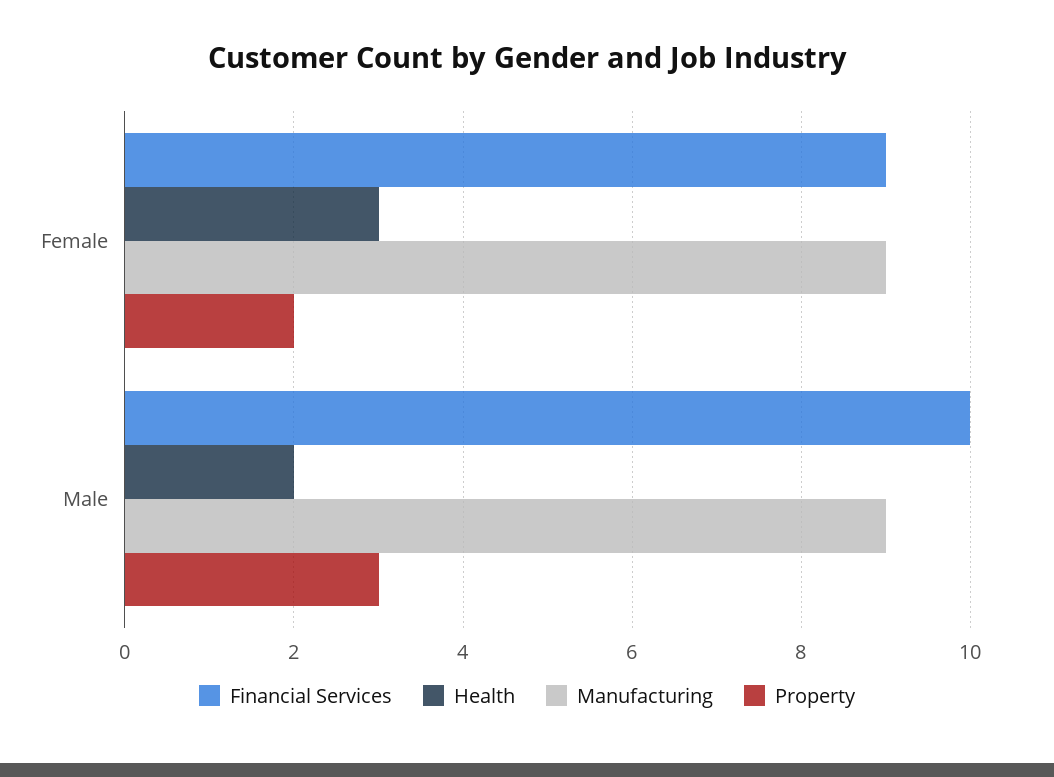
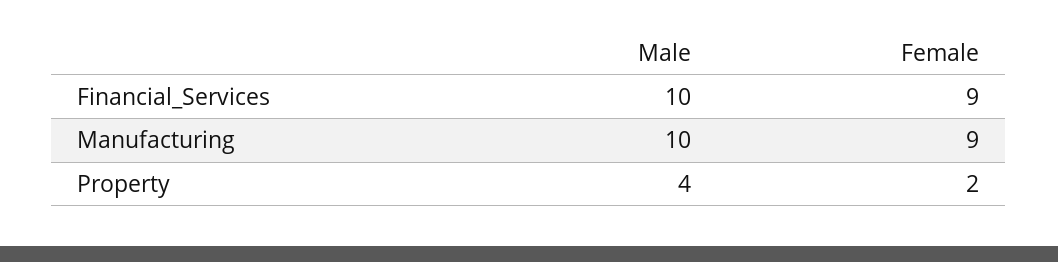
Health, Female: 3 -> none
Health, Male: 2 -> none
Manufacturing, Male: 9 -> 10
Property, Male: 3 -> 4

